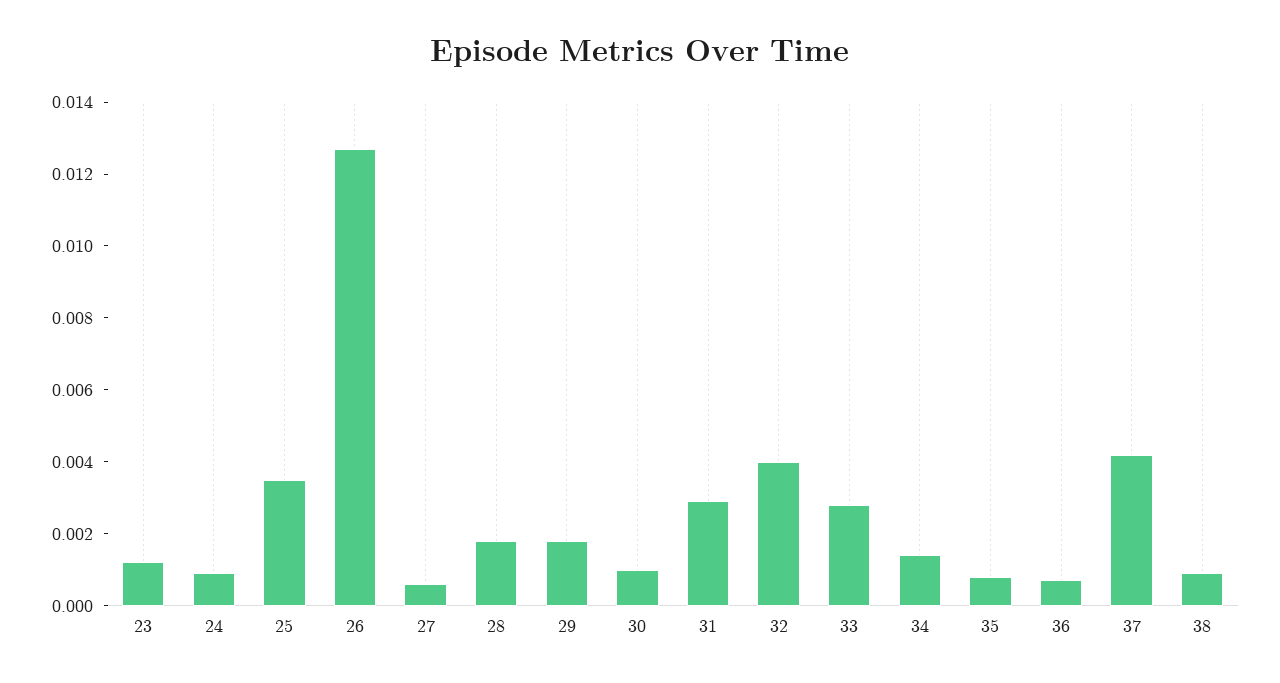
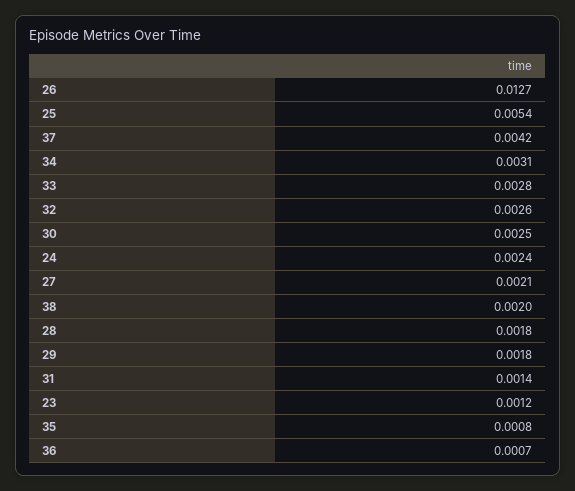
24: 0.001 -> 0.0024
25: 0.0035 -> 0.0054
27: 0.0005 -> 0.0021
30: 0.001 -> 0.0025
31: 0.003 -> 0.0014
32: 0.004 -> 0.0026
34: 0.0015 -> 0.0031
38: 0.001 -> 0.002

